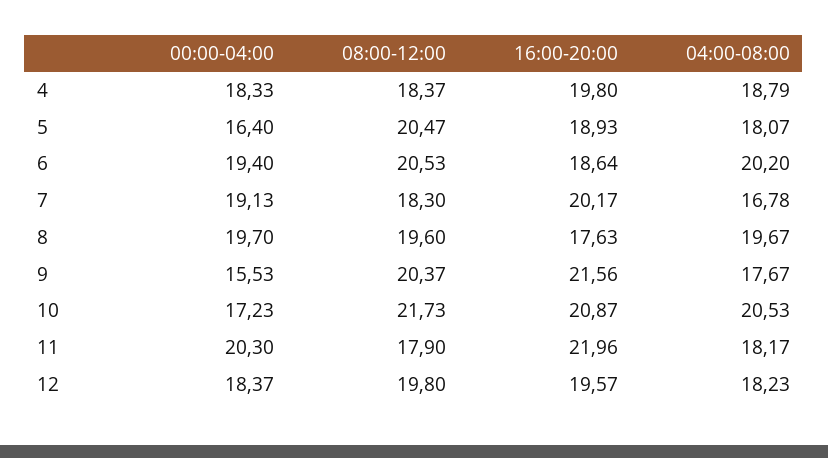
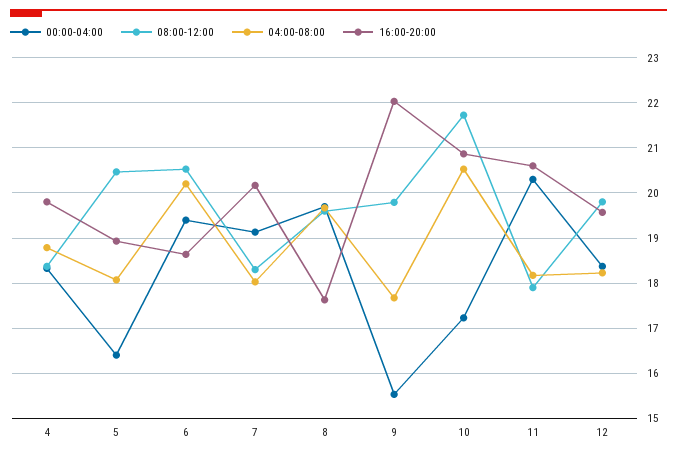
04:00-08:00, 7: 16.78 -> 18
08:00-12:00, 9: 20.37 -> 19.8
16:00-20:00, 9: 21.56 -> 22
16:00-20:00, 11: 21.96 -> 20.6

